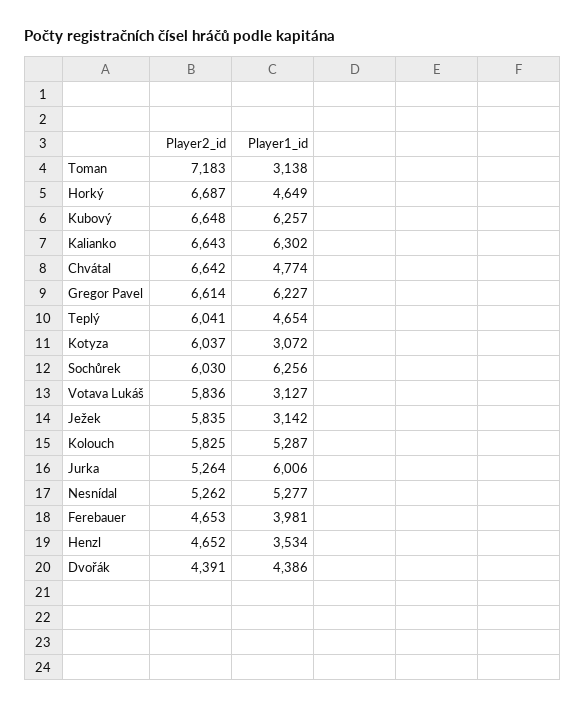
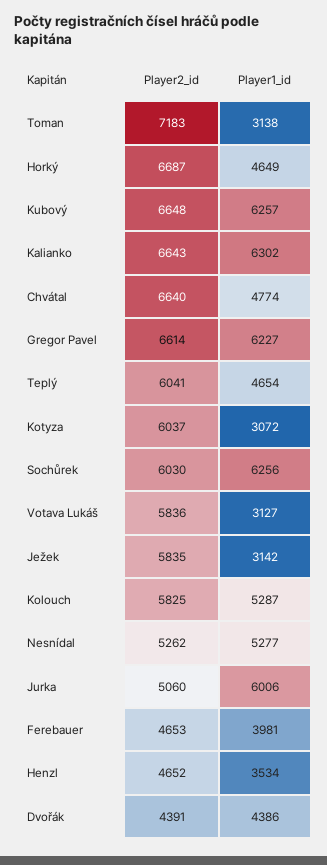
Player2_id, Chvátal: 6642 -> 6640
Player2_id, Jurka: 5264 -> 5060

